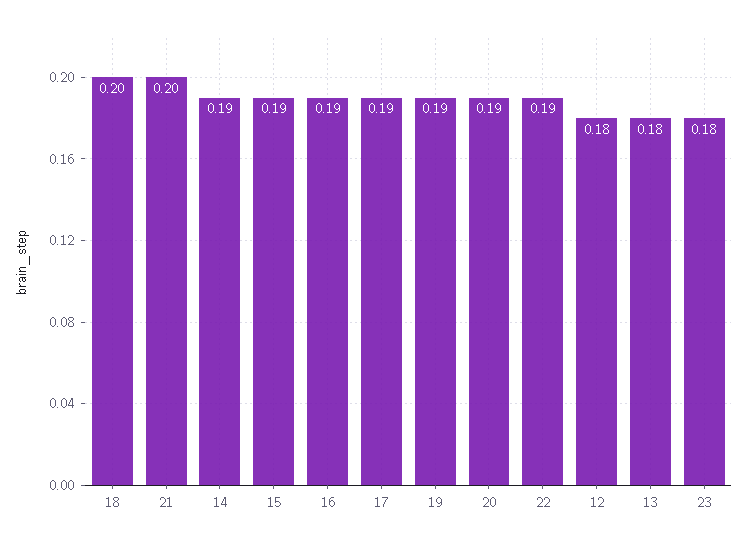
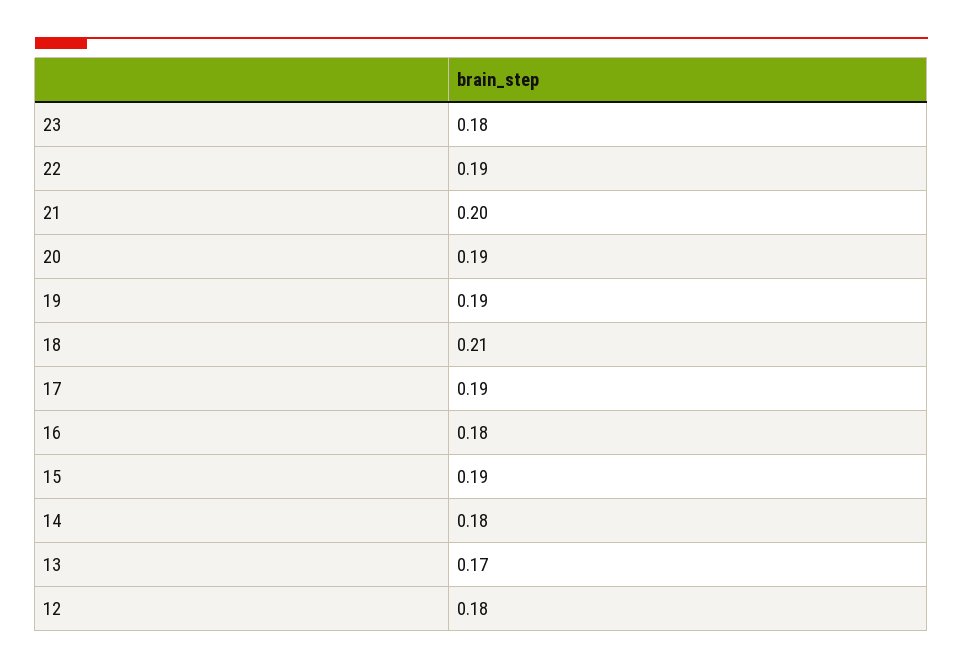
18: 0.2 -> 0.21
14: 0.19 -> 0.18
16: 0.19 -> 0.18
13: 0.18 -> 0.17

